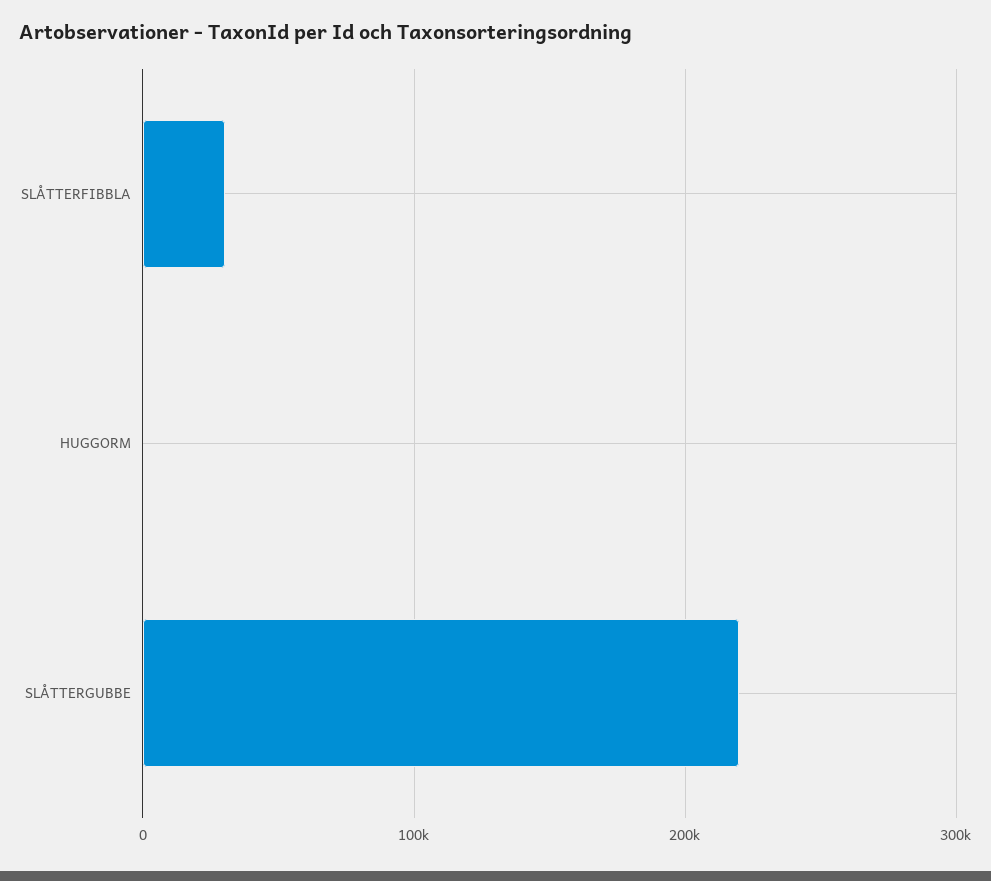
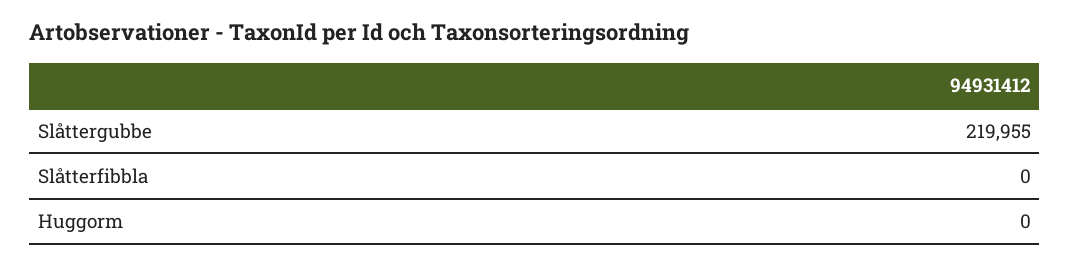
SLÅTTERFIBBLA: 30000 -> 0

